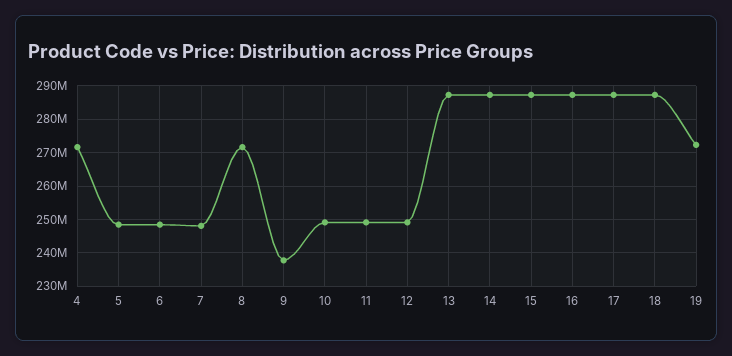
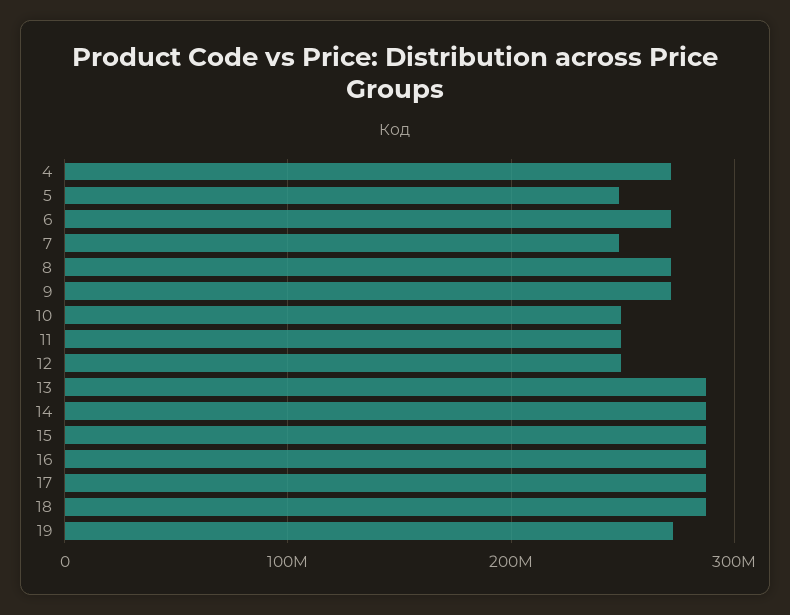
6: 248000000 -> 270000000
9: 238000000 -> 270000000

